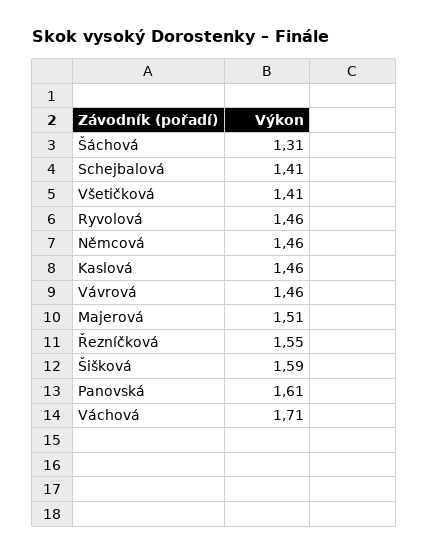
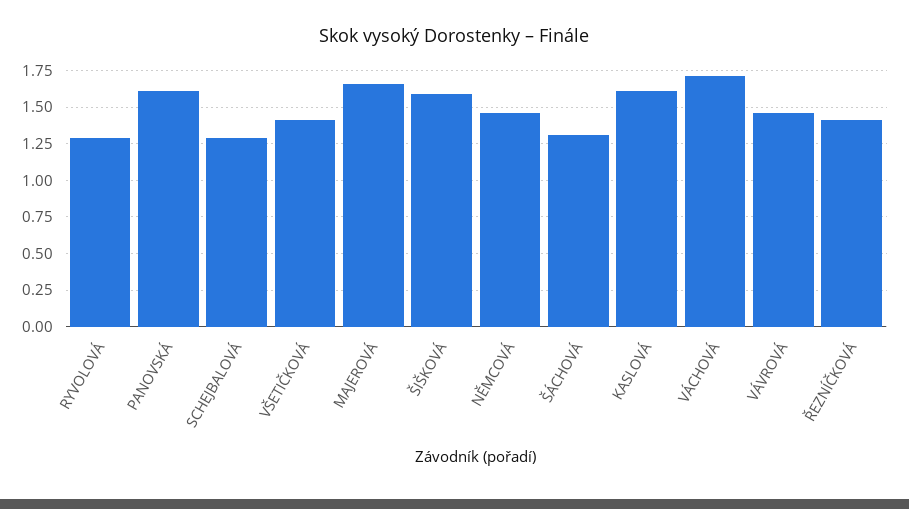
Schejbalová: 1.41 -> 1.3
Ryvolová: 1.46 -> 1.3
Kaslová: 1.46 -> 1.6
Majerová: 1.51 -> 1.65
Řezníčková: 1.55 -> 1.4

